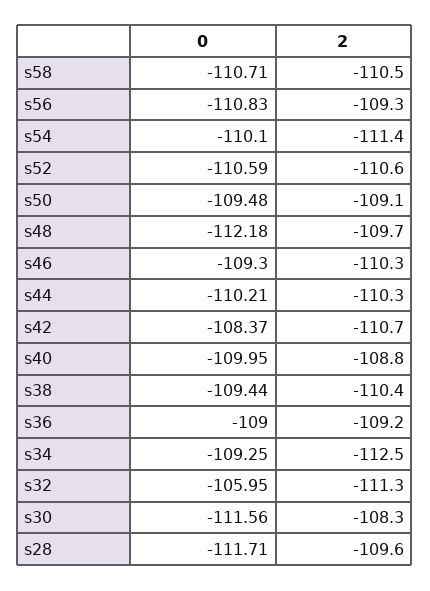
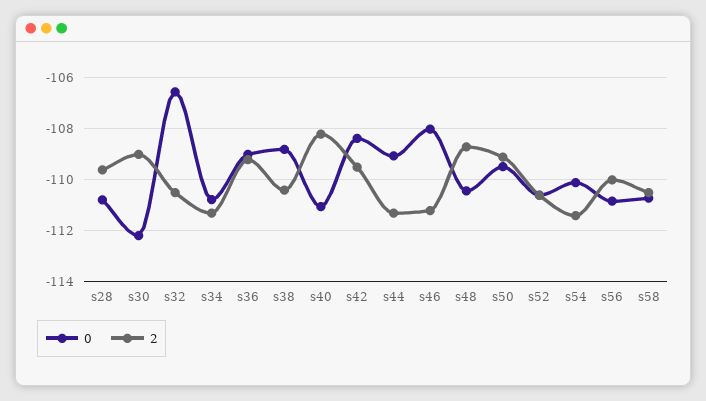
2, s56: -109.3 -> -110
0, s48: -112.18 -> -110.5
2, s48: -109.7 -> -108.75
0, s46: -109.3 -> -108
2, s46: -110.3 -> -111.25
0, s44: -110.21 -> -109
2, s44: -110.3 -> -111.25
2, s42: -110.7 -> -109.5
0, s40: -109.95 -> -111
2, s40: -108.8 -> -108.25
0, s38: -109.44 -> -108.75
0, s34: -109.25 -> -110.75
2, s34: -112.5 -> -111.25
0, s32: -105.95 -> -106.5
2, s32: -111.3 -> -110.5
0, s30: -111.56 -> -112.25
2, s30: -108.3 -> -109
0, s28: -111.71 -> -110.75

